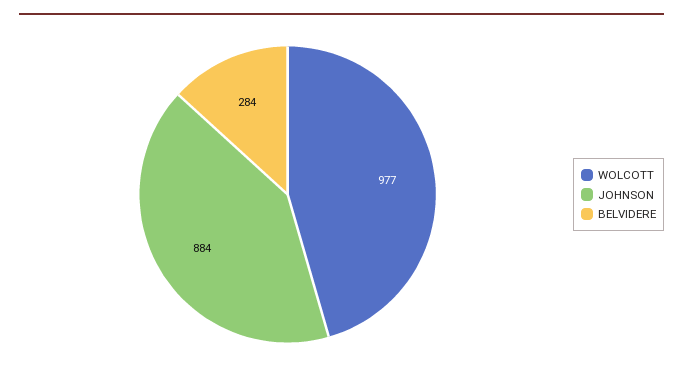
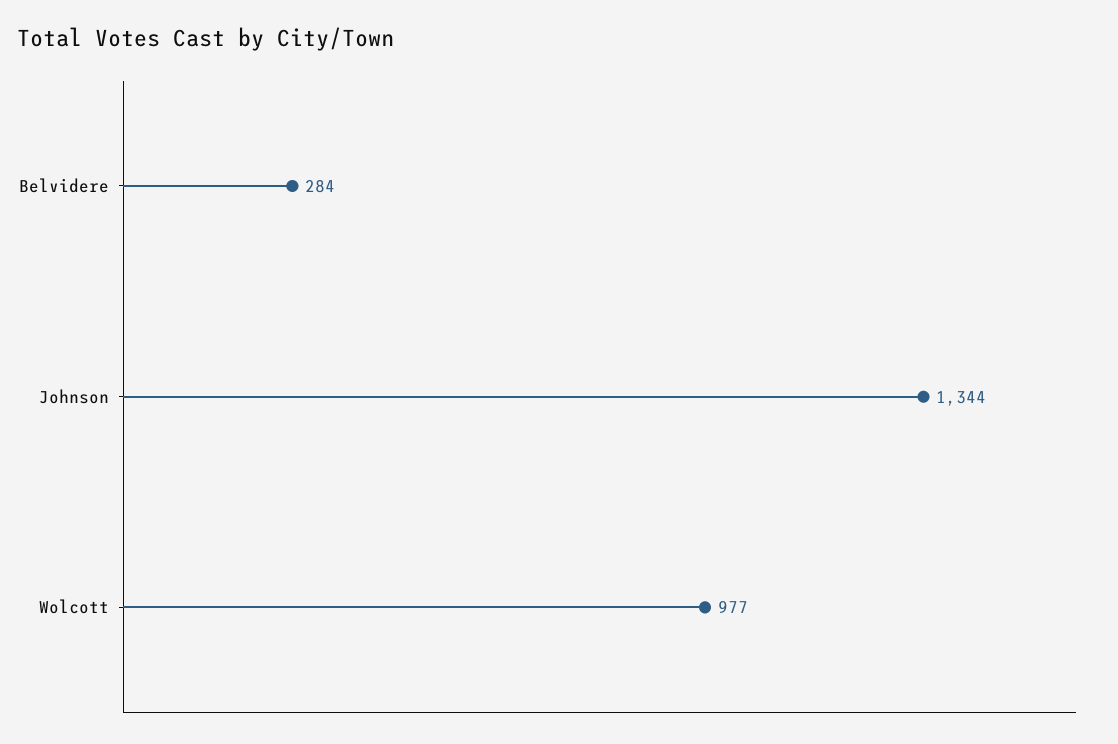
JOHNSON: 884 -> 1344

